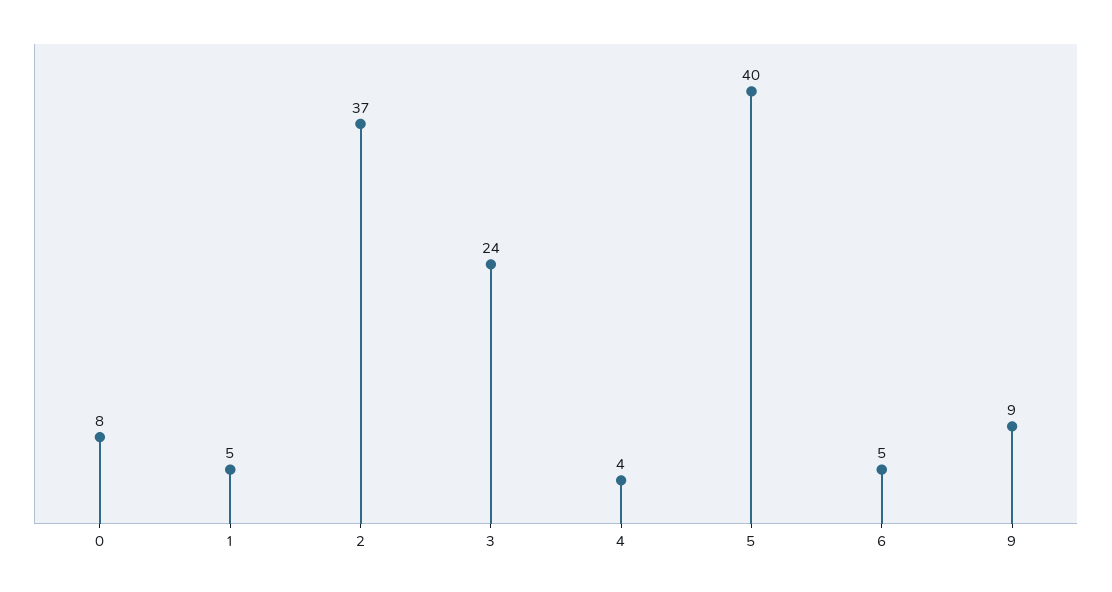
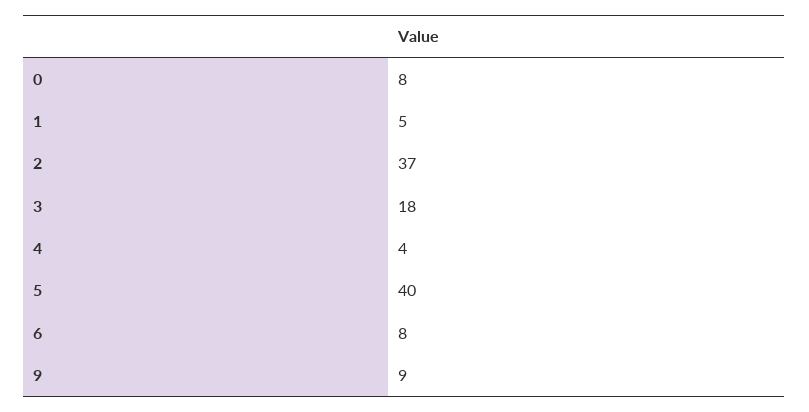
3: 24 -> 18
6: 5 -> 8

